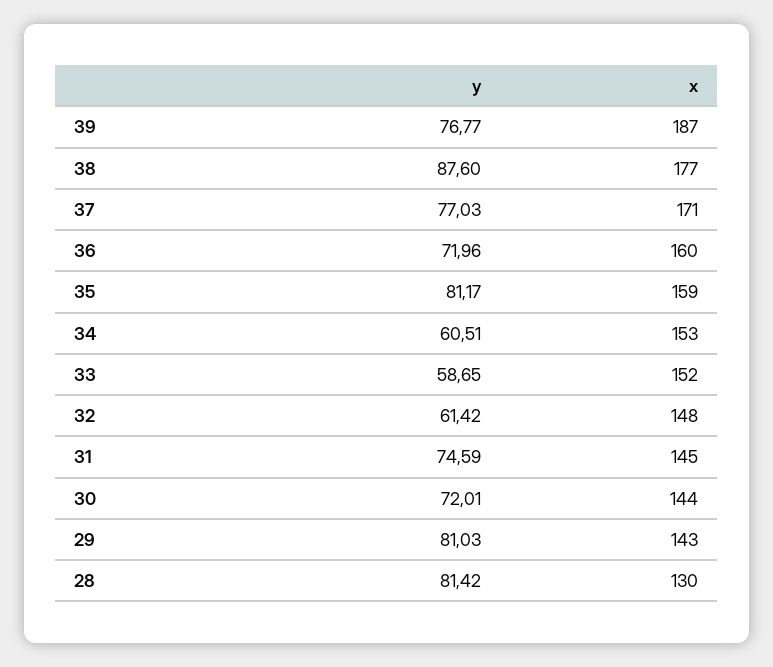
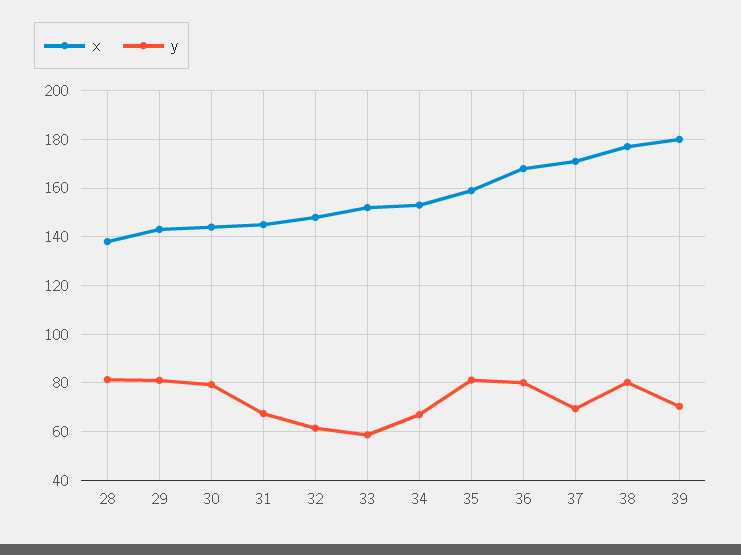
y, 39: 76.77 -> 70
x, 39: 187 -> 180
y, 38: 87.6 -> 80
y, 37: 77.03 -> 70
y, 36: 71.96 -> 80
x, 36: 160 -> 167.5
y, 34: 60.51 -> 67.5
y, 31: 74.59 -> 67.5
y, 30: 72.01 -> 80
x, 28: 130 -> 137.5

